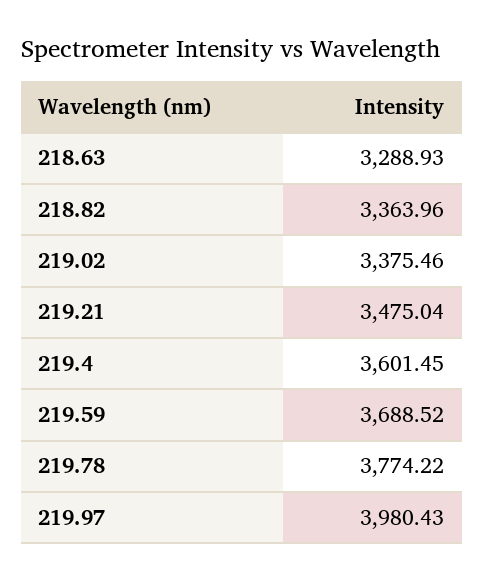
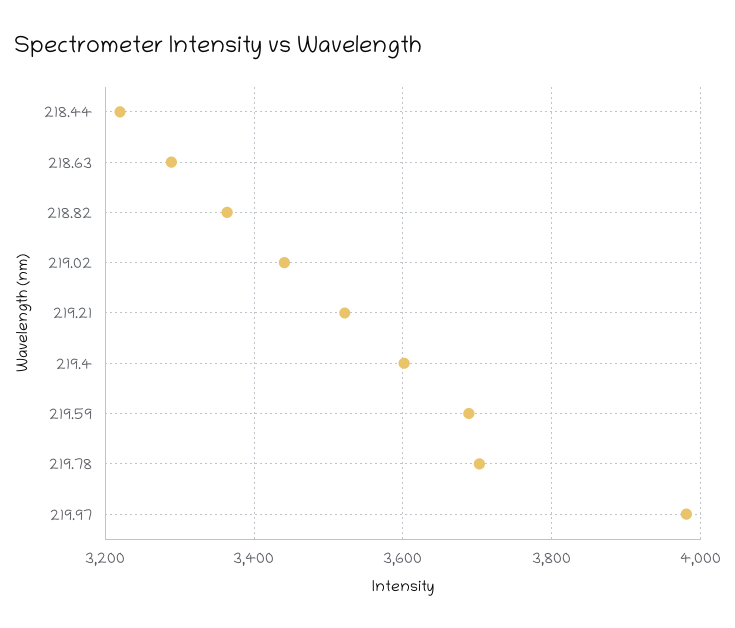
219.02: 3375.46 -> 3440
219.21: 3475.04 -> 3520
219.78: 3774.22 -> 3700
218.44: none -> 3220

